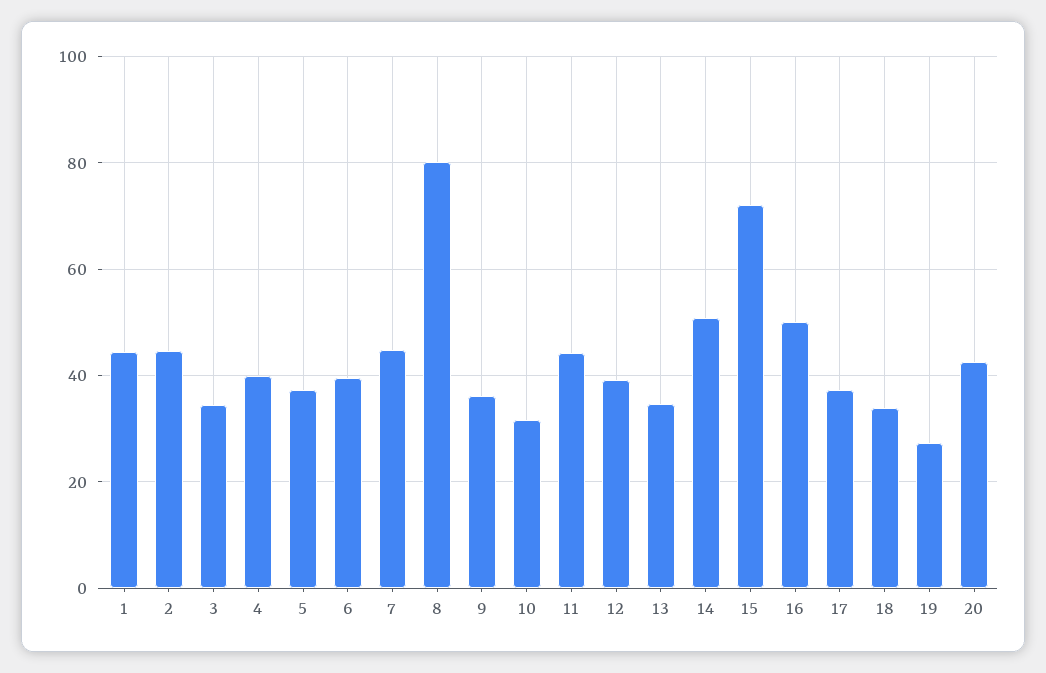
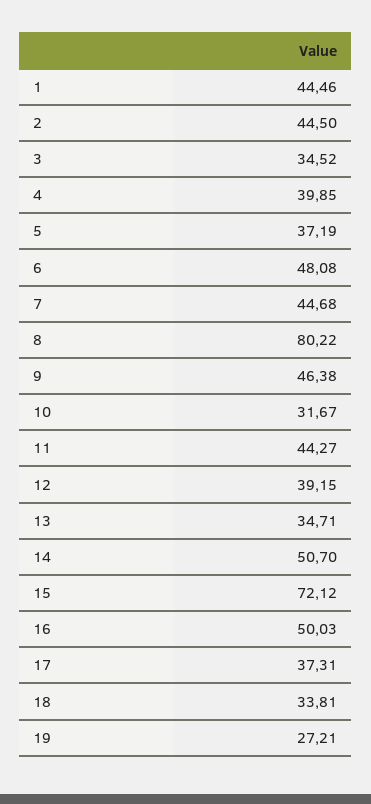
6: 40 -> 48.08
9: 36 -> 46.38
20: 42 -> none

